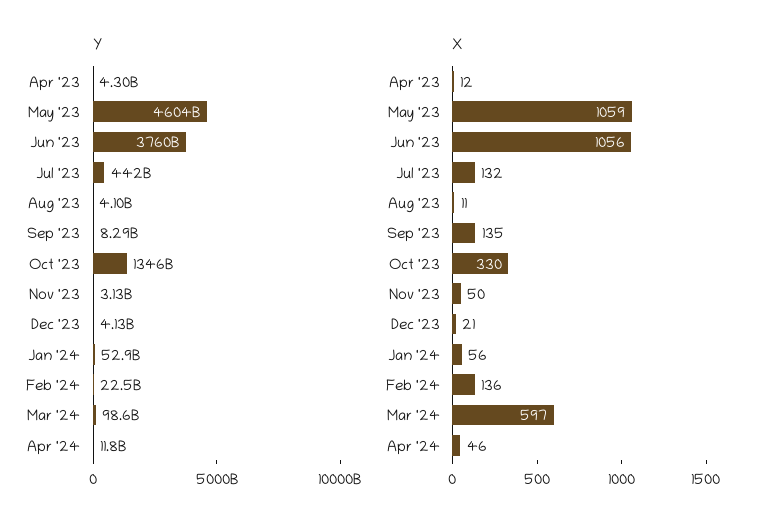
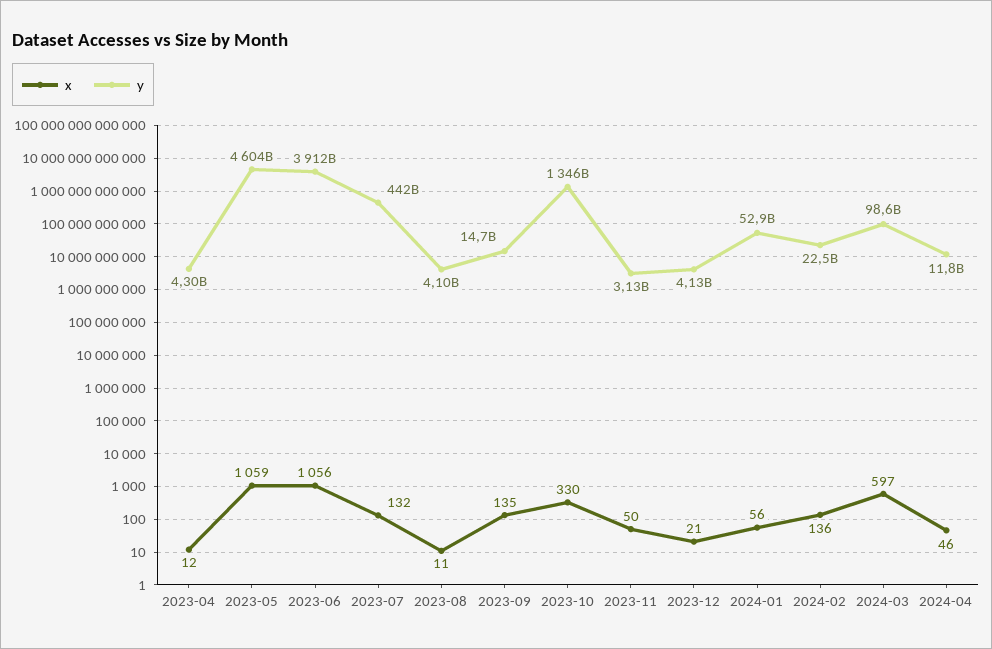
Y, Jun '23: 3760000000000 -> 3912000000000
Y, Sep '23: 8290000000 -> 14700000000

